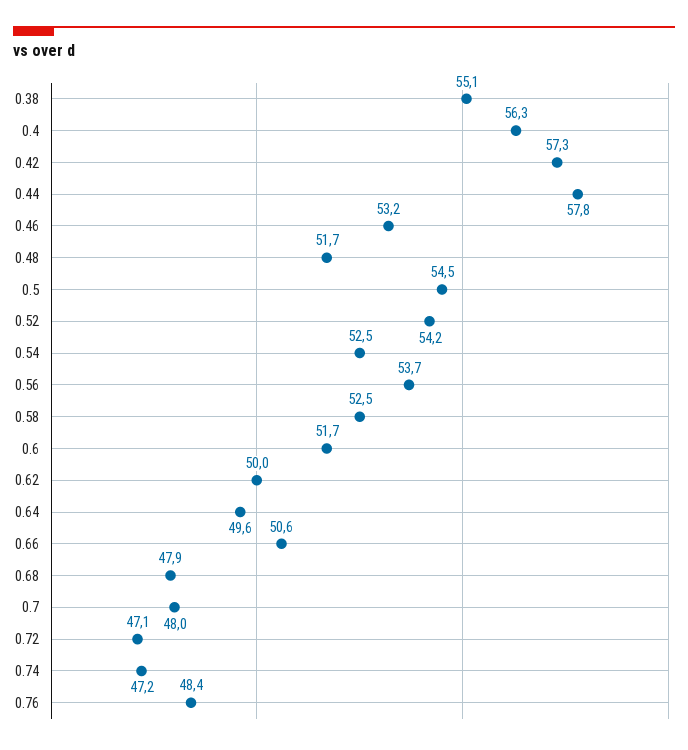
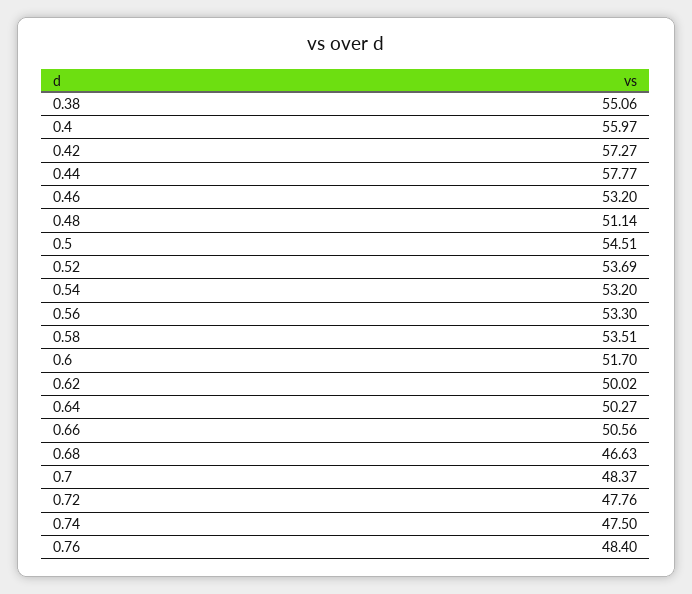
0.4: 56.3 -> 55.97
0.48: 51.7 -> 51.14
0.52: 54.2 -> 53.69
0.54: 52.5 -> 53.2
0.56: 53.7 -> 53.3
0.58: 52.5 -> 53.51
0.64: 49.6 -> 50.27
0.68: 47.9 -> 46.63
0.7: 48 -> 48.37
0.72: 47.1 -> 47.76
0.74: 47.2 -> 47.5

